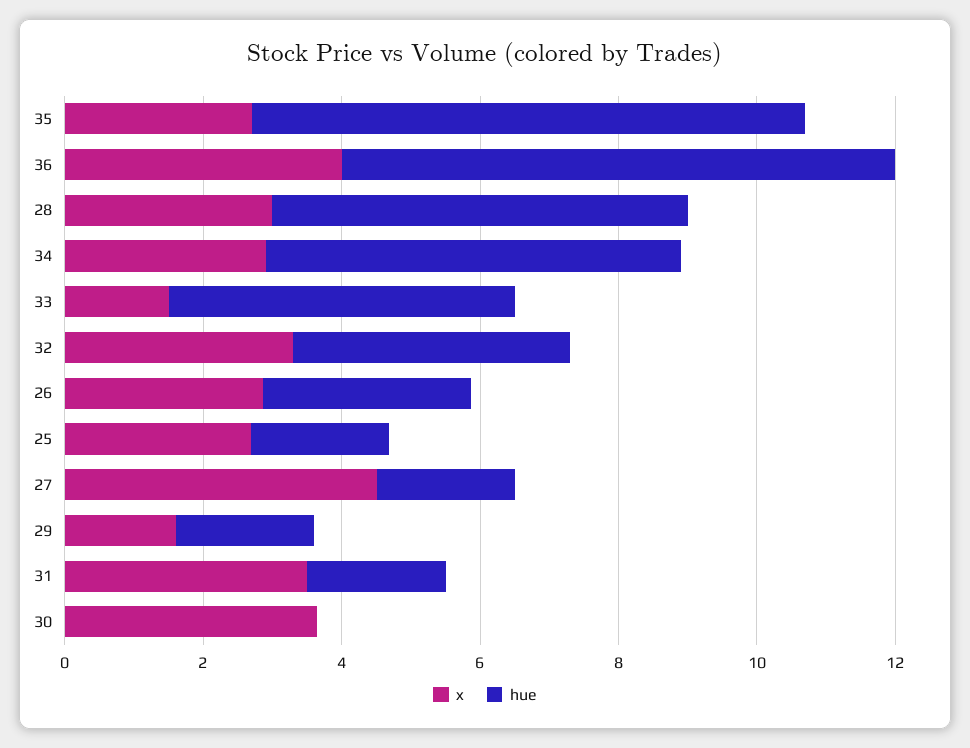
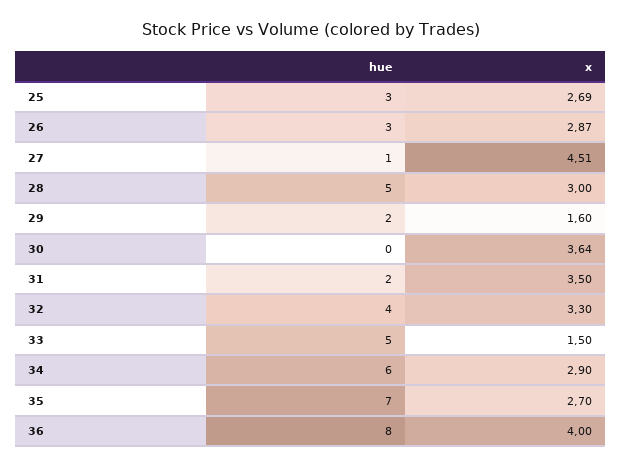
hue, 35: 8 -> 7
hue, 28: 6 -> 5
hue, 25: 2 -> 3
hue, 27: 2 -> 1

